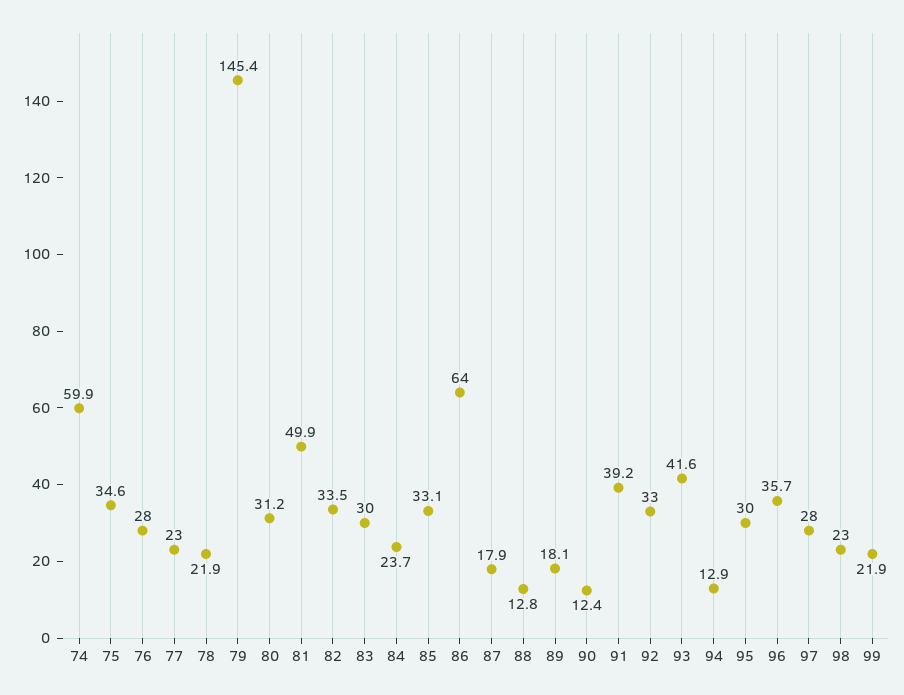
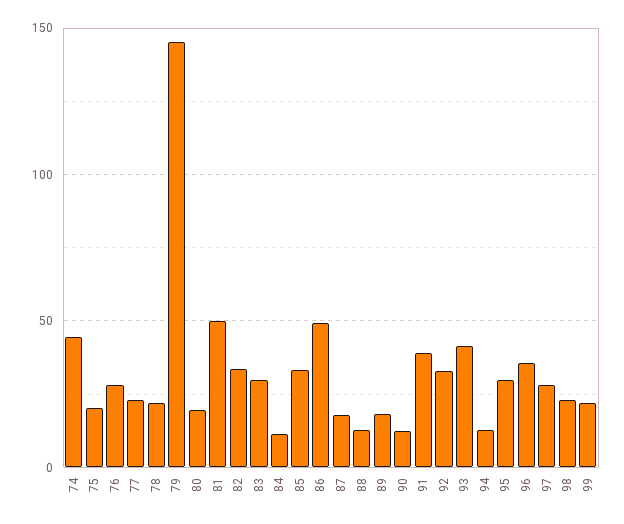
74: 59.9 -> 45
75: 34.6 -> 20
80: 31.2 -> 20
84: 23.7 -> 10
86: 64 -> 50

